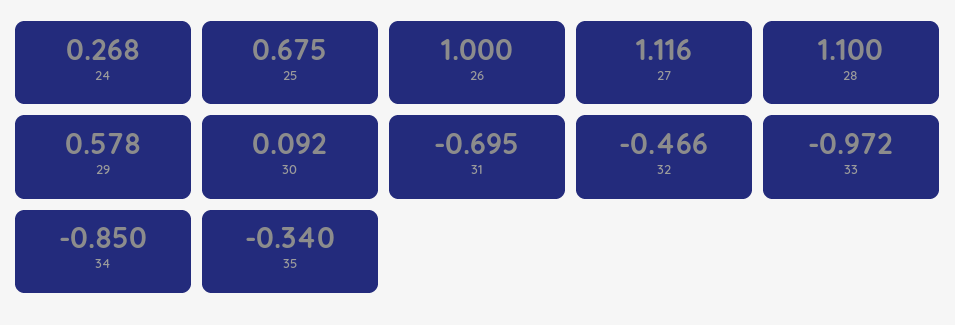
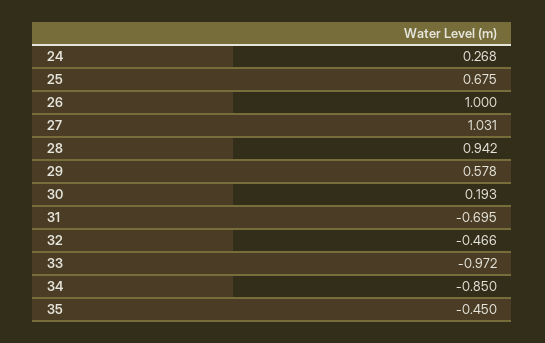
27: 1.116 -> 1.031
28: 1.1 -> 0.942
30: 0.092 -> 0.193
35: -0.34 -> -0.45

